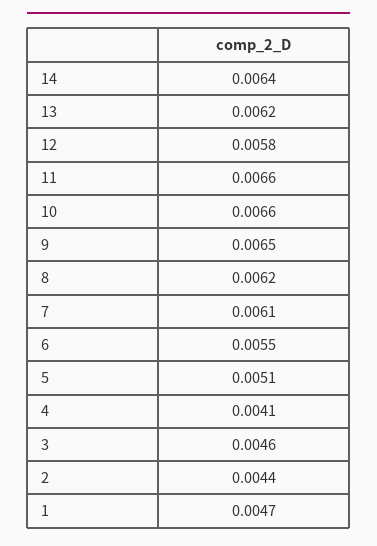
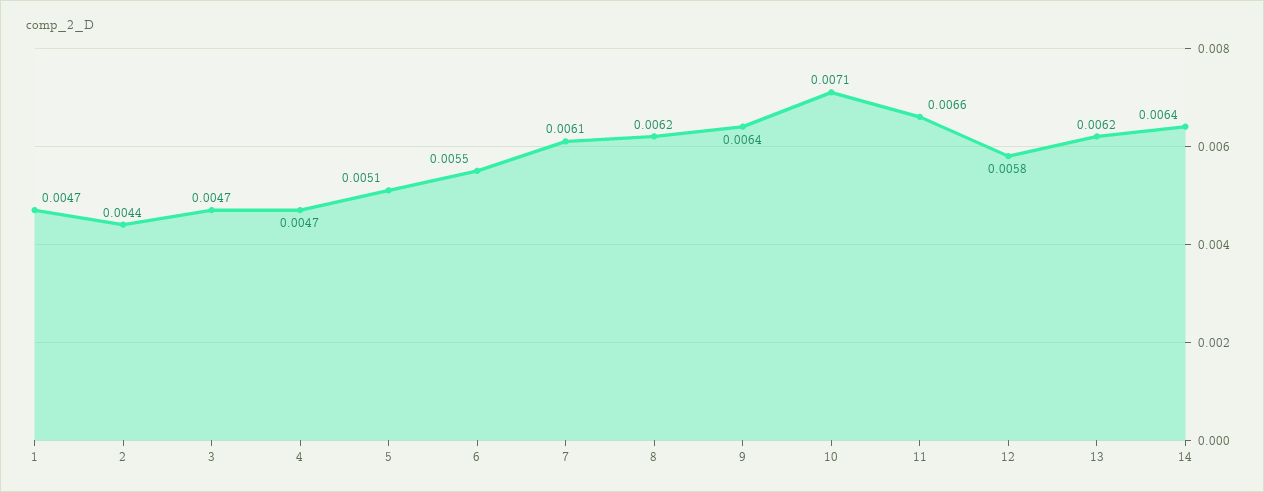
10: 0.0066 -> 0.0071
9: 0.0065 -> 0.0064
4: 0.0041 -> 0.0047
3: 0.0046 -> 0.0047

